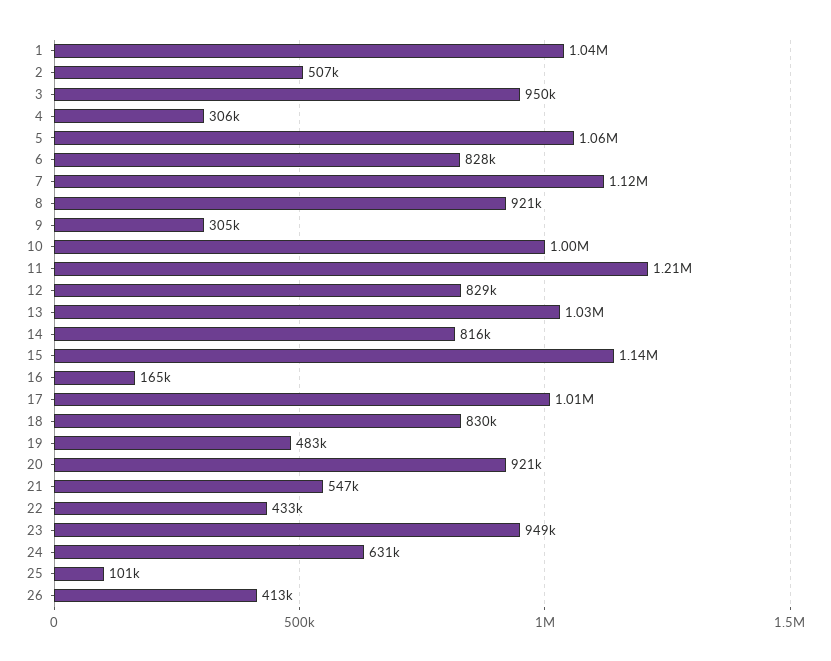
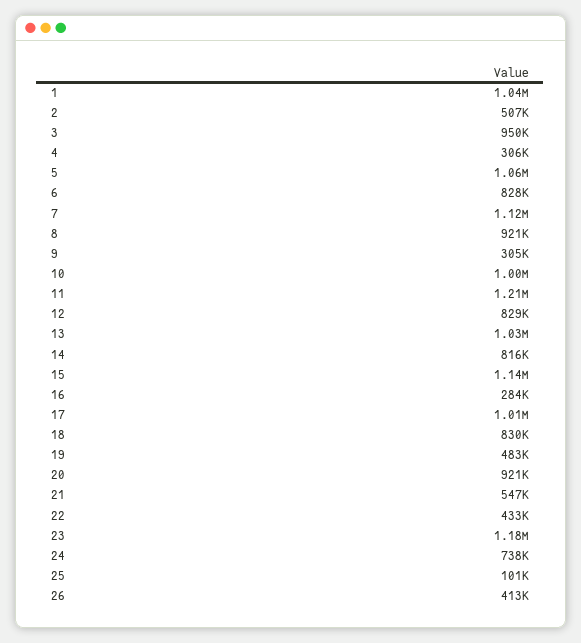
16: 165000 -> 284000
23: 949000 -> 1180000
24: 631000 -> 738000

